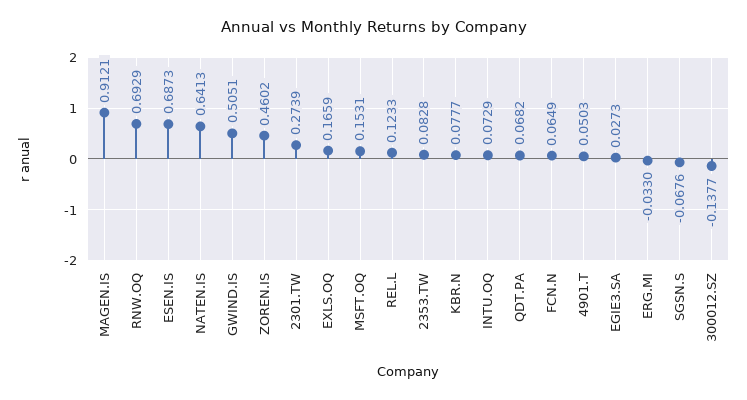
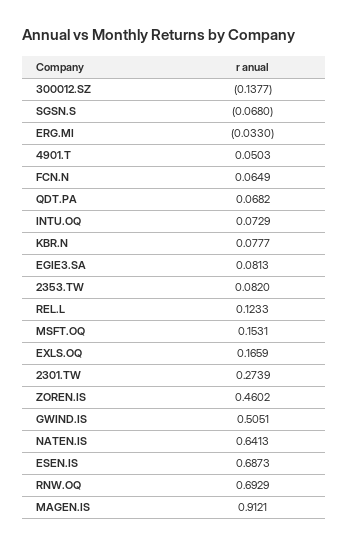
2353.TW: 0.0828 -> 0.082
EGIE3.SA: 0.0273 -> 0.0813
SGSN.S: -0.0676 -> -0.068

